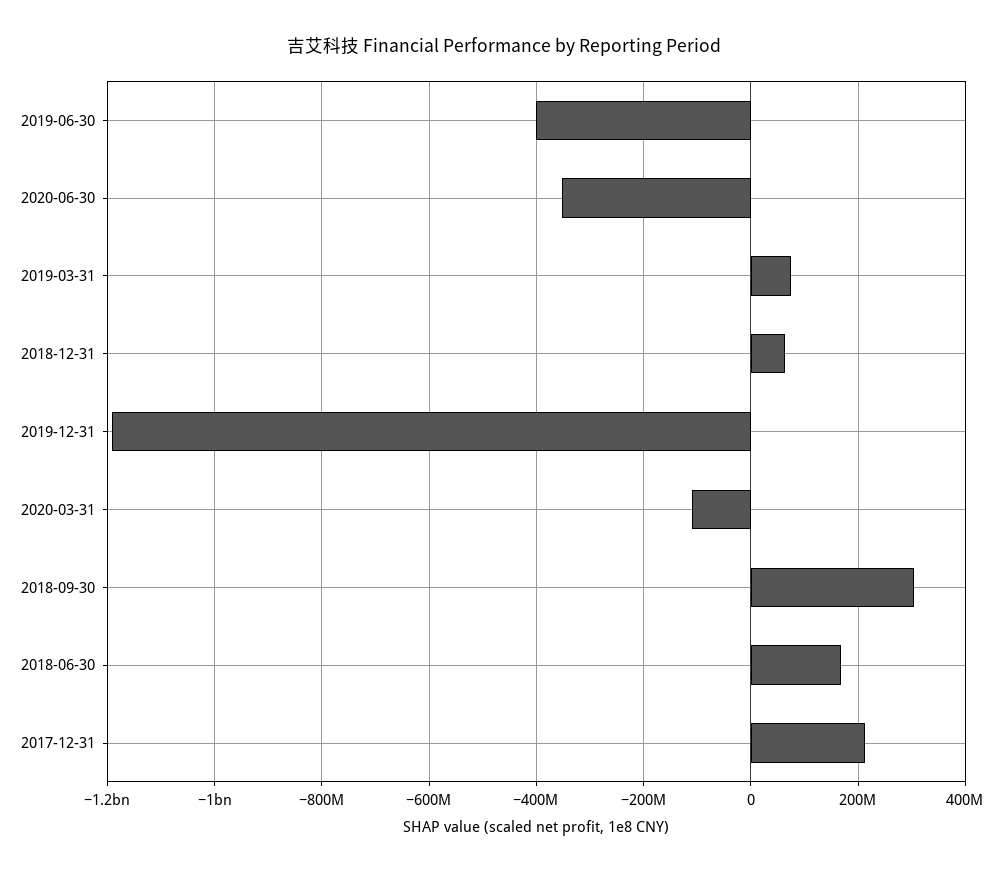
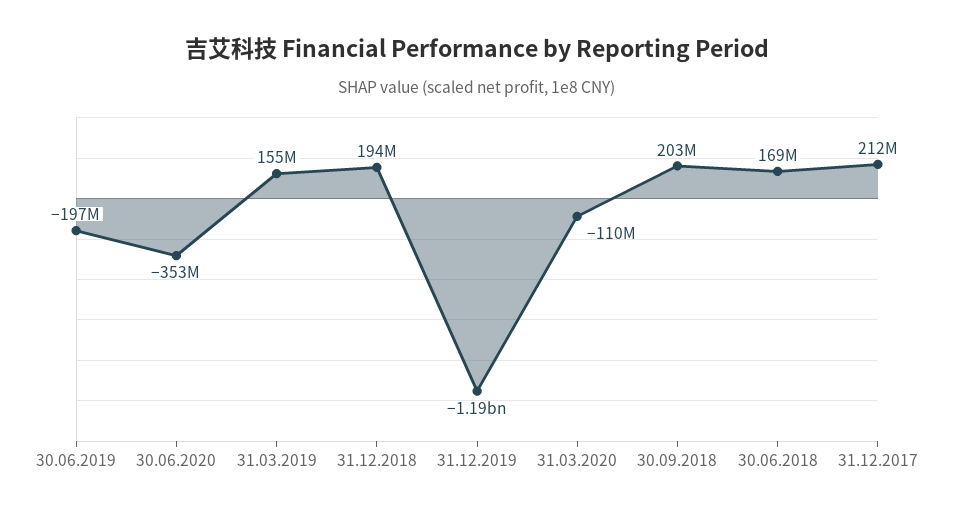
2019-06-30: -400000000 -> -197000000
2019-03-31: 80000000 -> 155000000
2018-12-31: 60000000 -> 194000000
2018-09-30: 300000000 -> 203000000

